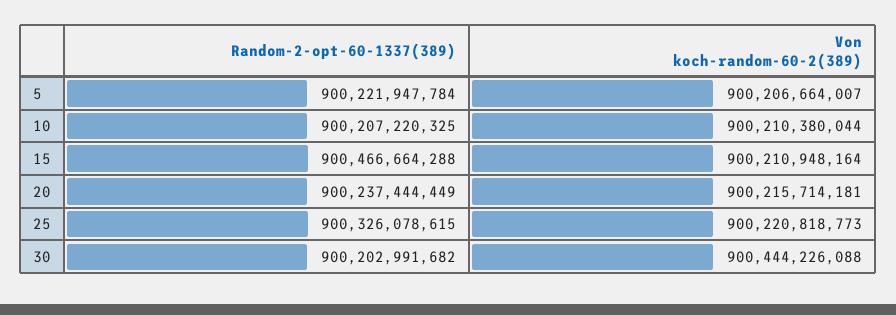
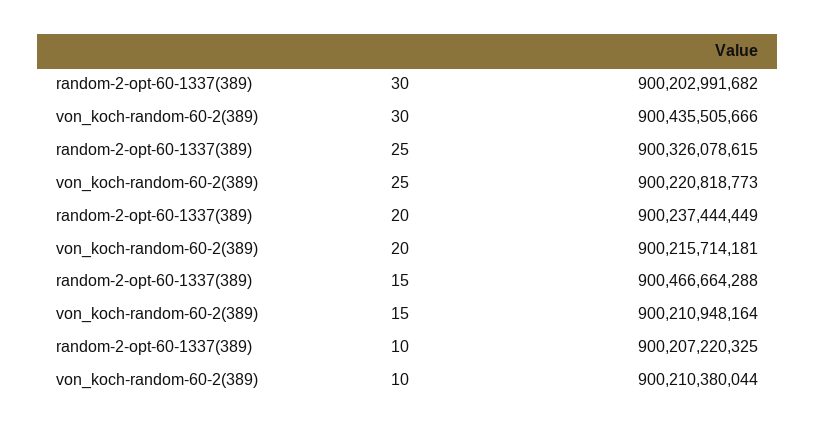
Random-2-opt-60-1337(389), 5: 900221947784 -> none
Von koch-random-60-2(389), 5: 900206664007 -> none
Von koch-random-60-2(389), 30: 900444226088 -> 900435505666

